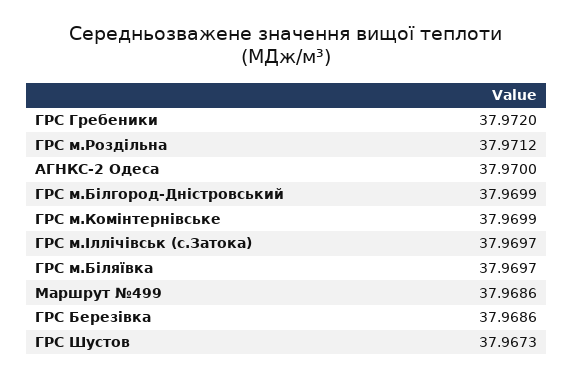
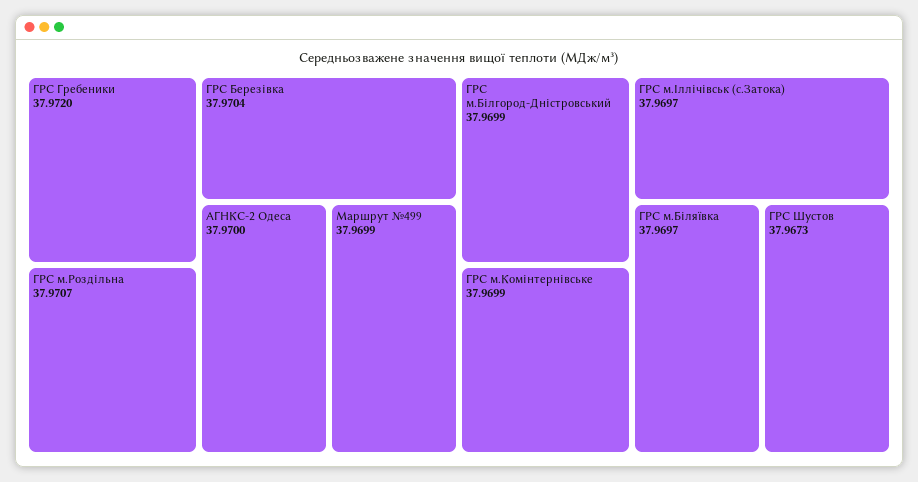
ГРС м.Роздільна: 37.9712 -> 37.9707
Маршрут №499: 37.9686 -> 37.9699
ГРС Березівка: 37.9686 -> 37.9704

